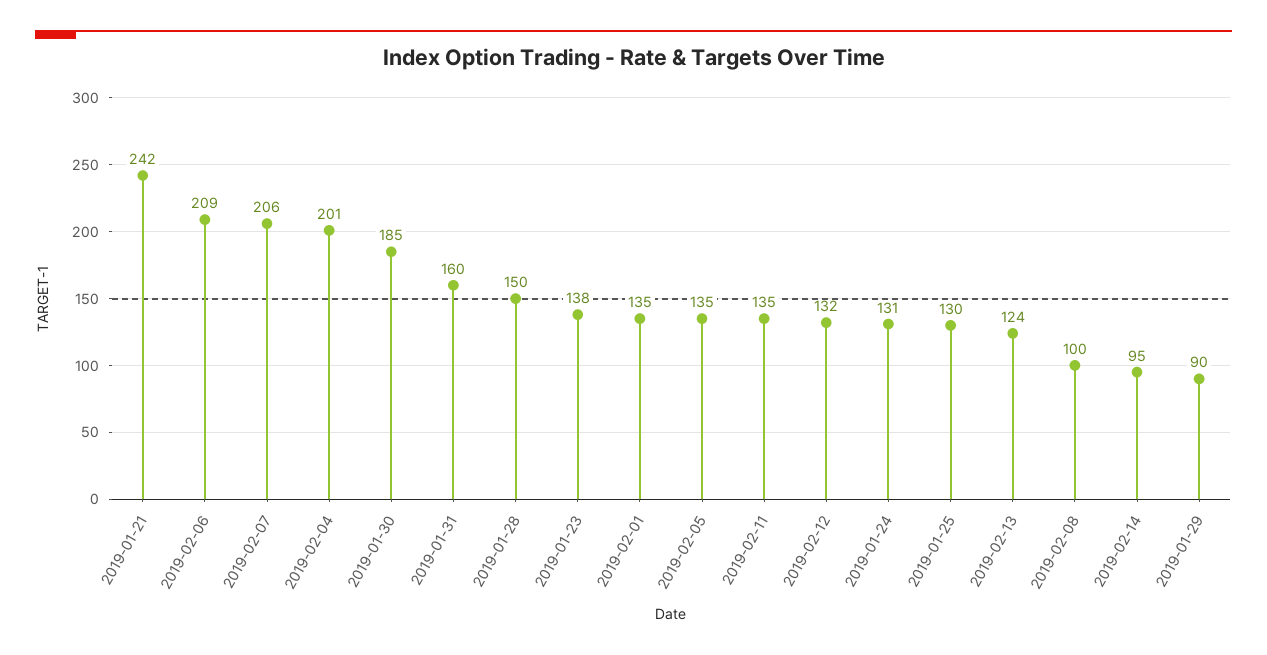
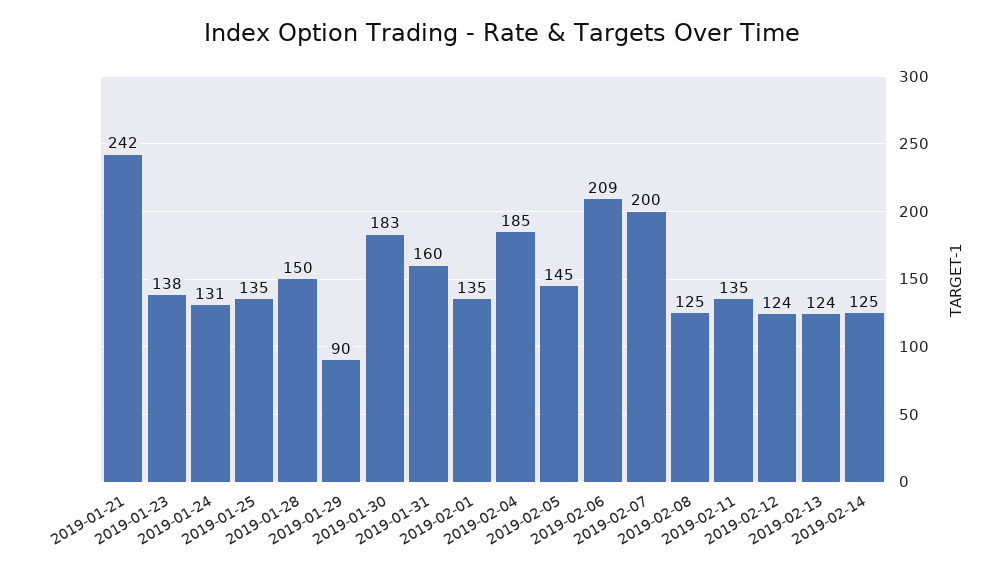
2019-02-07: 206 -> 200
2019-02-04: 201 -> 185
2019-01-30: 185 -> 183
2019-02-05: 135 -> 145
2019-02-12: 132 -> 124
2019-01-25: 130 -> 135
2019-02-08: 100 -> 125
2019-02-14: 95 -> 125

